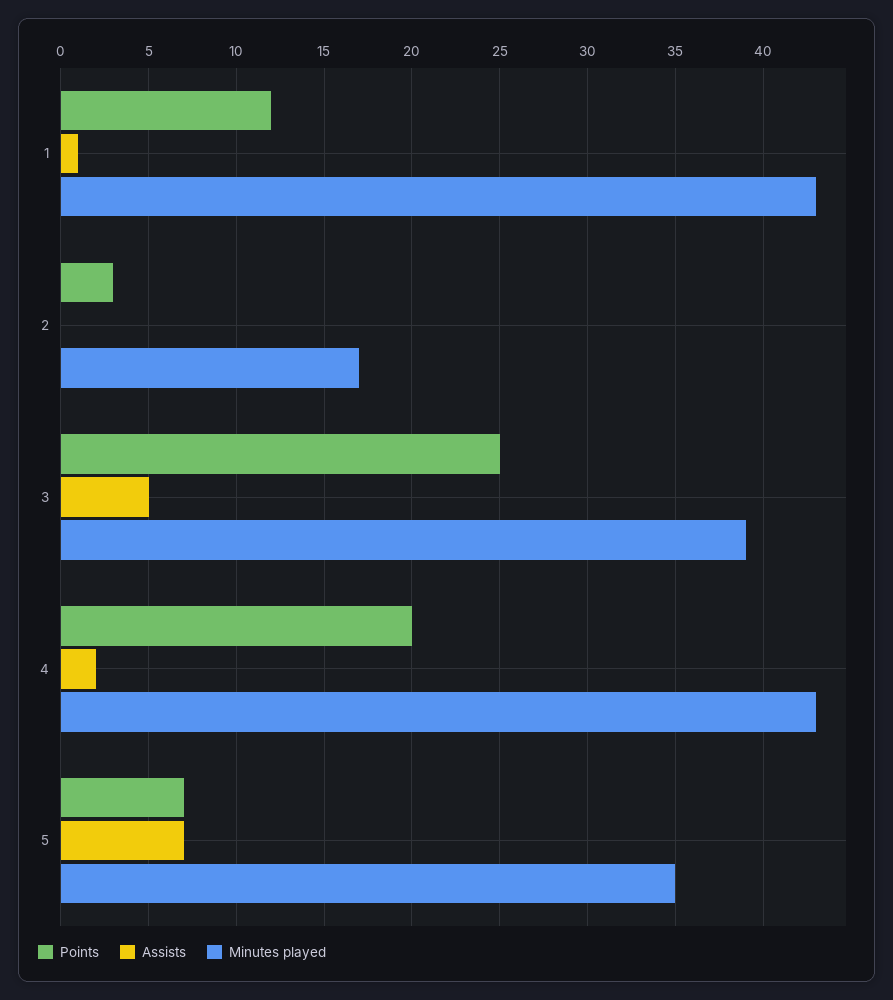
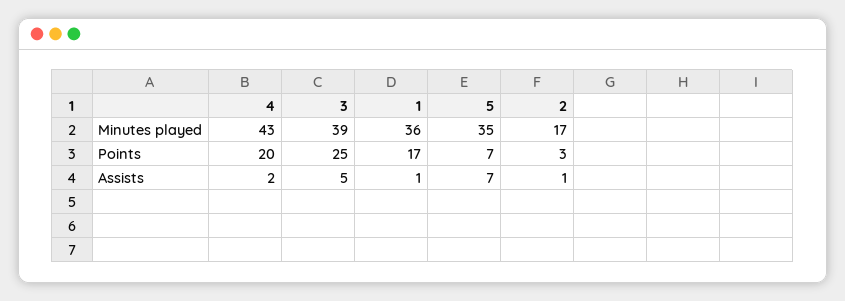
Points, 1: 12 -> 17
Minutes played, 1: 43 -> 36
Assists, 2: 0 -> 1

